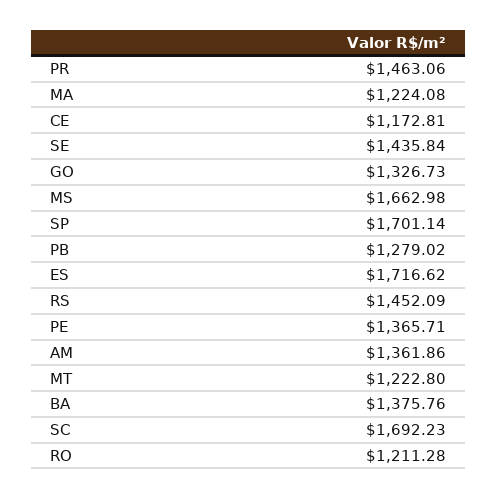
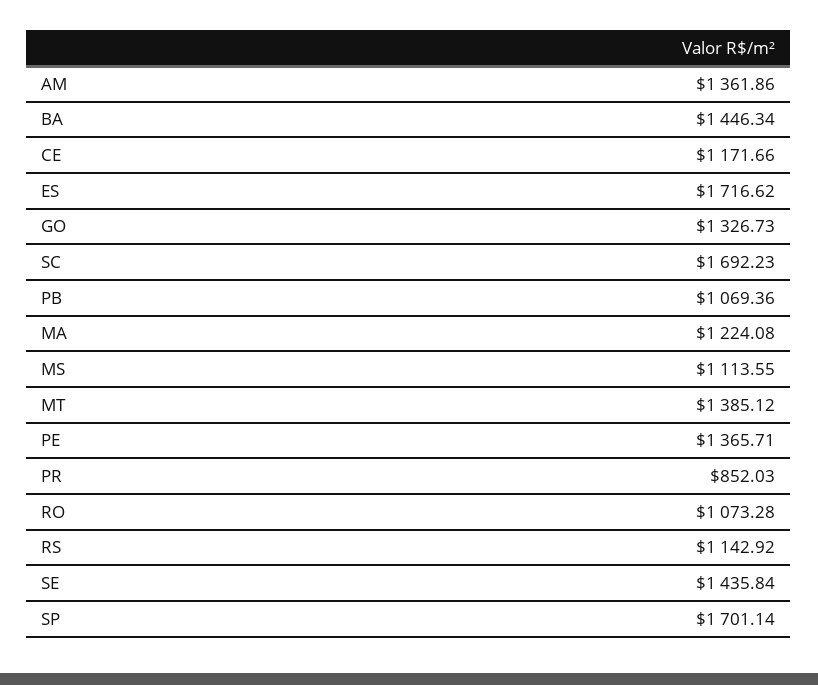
PR: 1463.06 -> 852.03
CE: 1172.81 -> 1171.66
MS: 1662.98 -> 1113.55
PB: 1279.02 -> 1069.36
RS: 1452.09 -> 1142.92
MT: 1222.8 -> 1385.12
BA: 1375.76 -> 1446.34
RO: 1211.28 -> 1073.28

